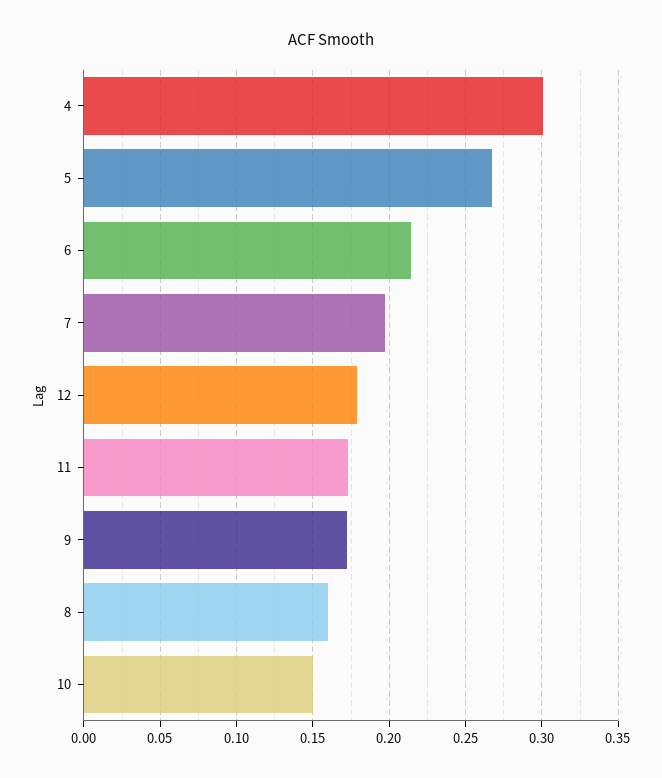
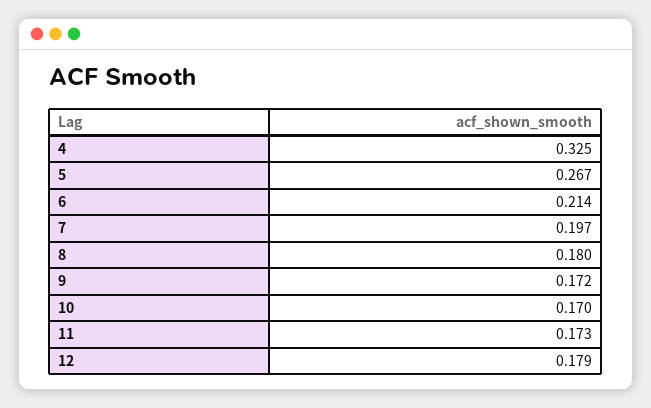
4: 0.3 -> 0.325
8: 0.16 -> 0.18
10: 0.15 -> 0.17

